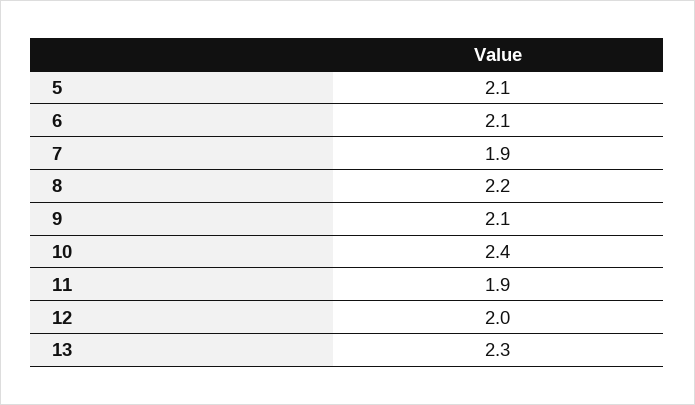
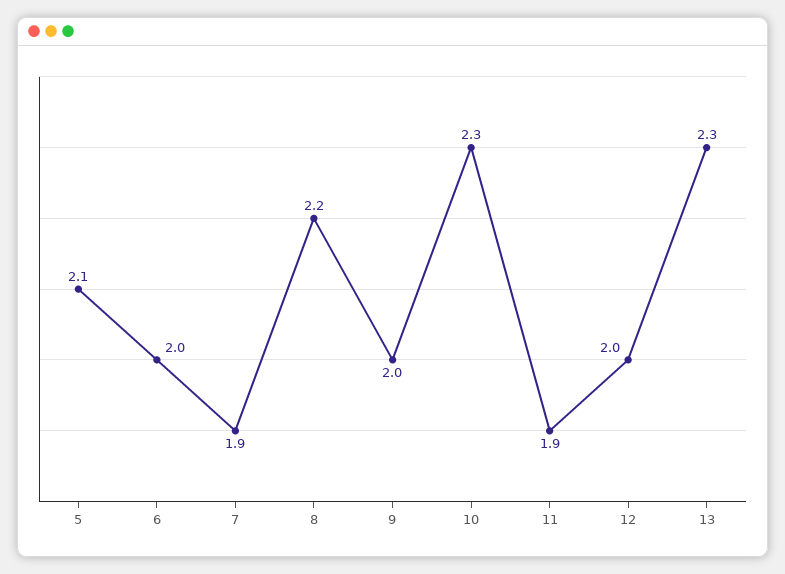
6: 2.1 -> 2
9: 2.1 -> 2
10: 2.4 -> 2.3

